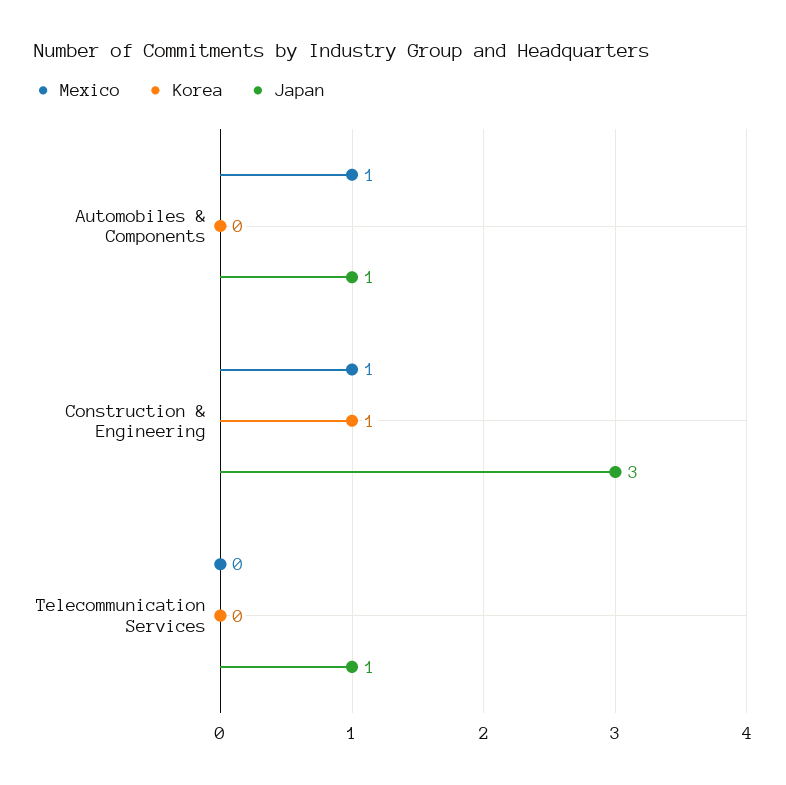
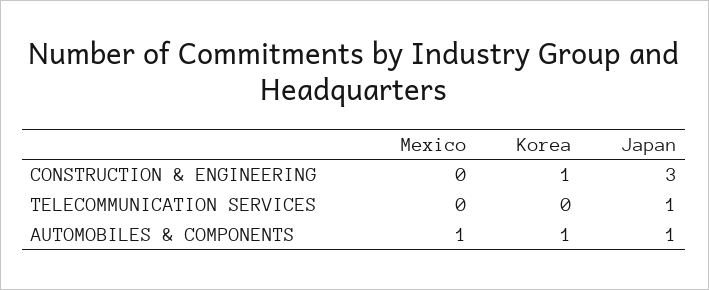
Korea, Automobiles & Components: 0 -> 1
Mexico, Construction & Engineering: 1 -> 0

